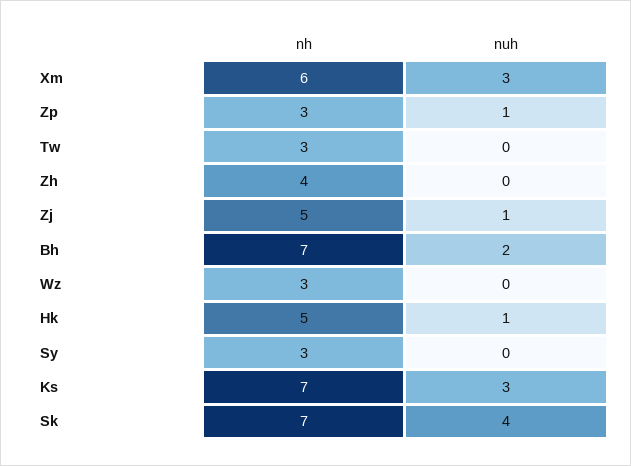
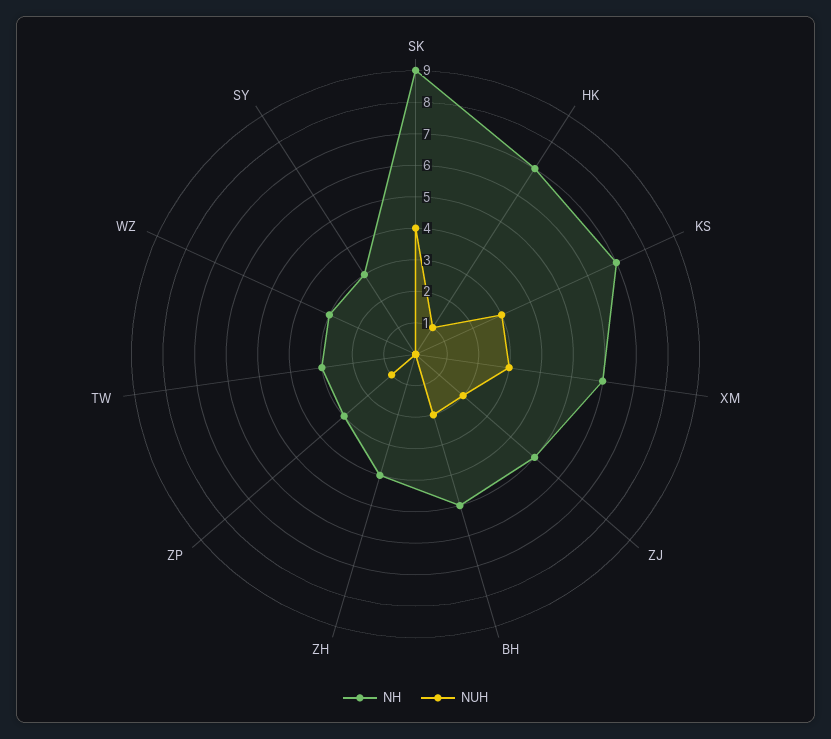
nuh, Zj: 1 -> 2
nh, Bh: 7 -> 5
nh, Hk: 5 -> 7
nh, Sk: 7 -> 9

